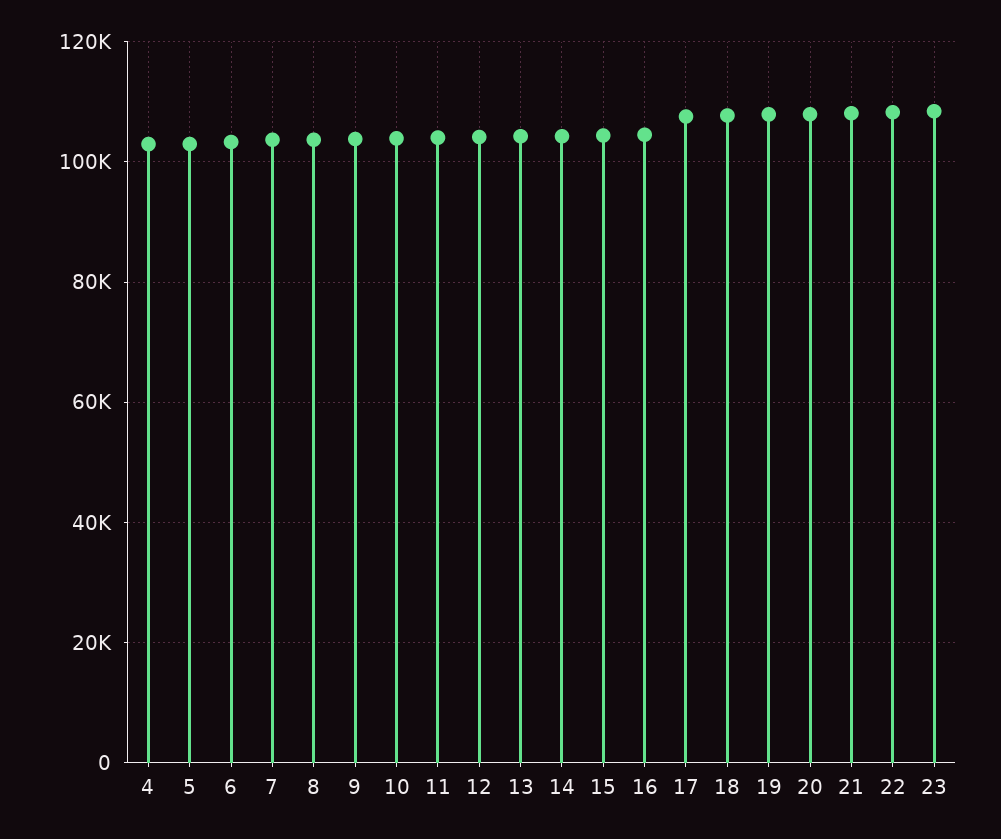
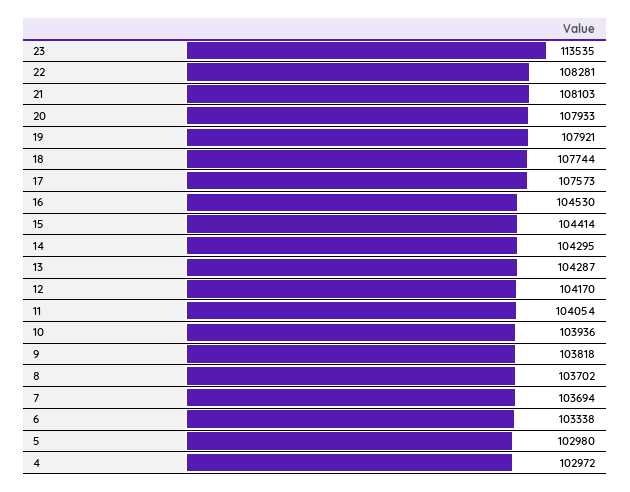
23: 108000 -> 113535

